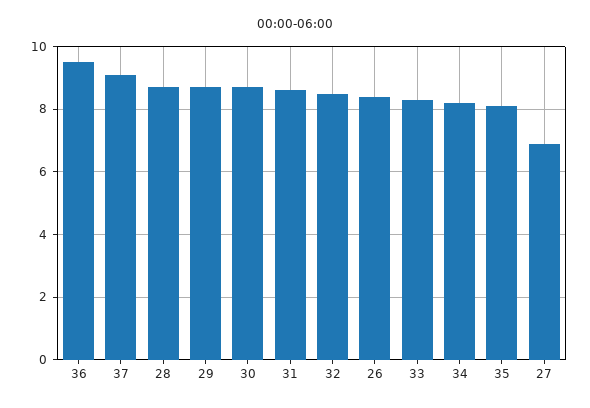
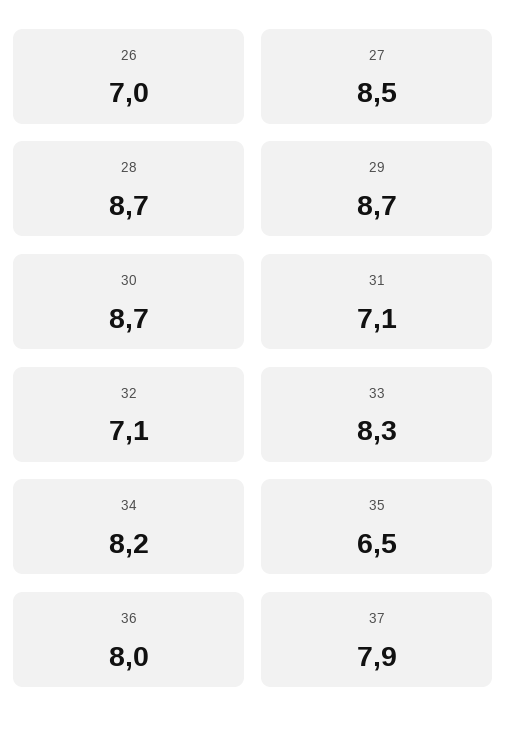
36: 9.5 -> 8
37: 9 -> 7.9
31: 8.5 -> 7.1
32: 8.5 -> 7.1
26: 8.5 -> 7
35: 8 -> 6.5
27: 7 -> 8.5

